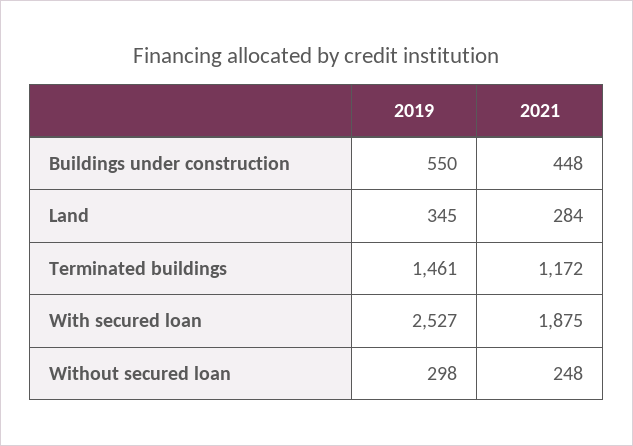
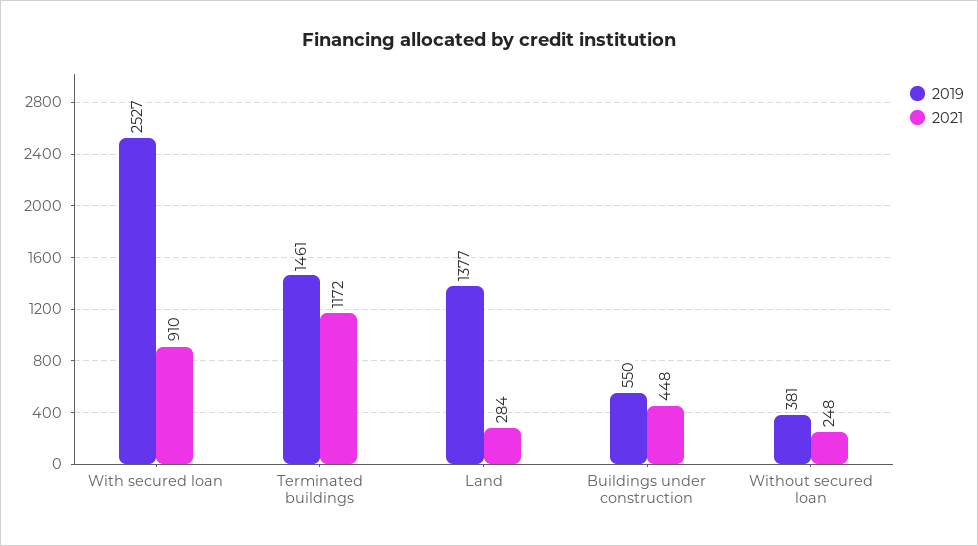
2019, Land: 345 -> 1377
2021, With secured loan: 1875 -> 910
2019, Without secured loan: 298 -> 381

